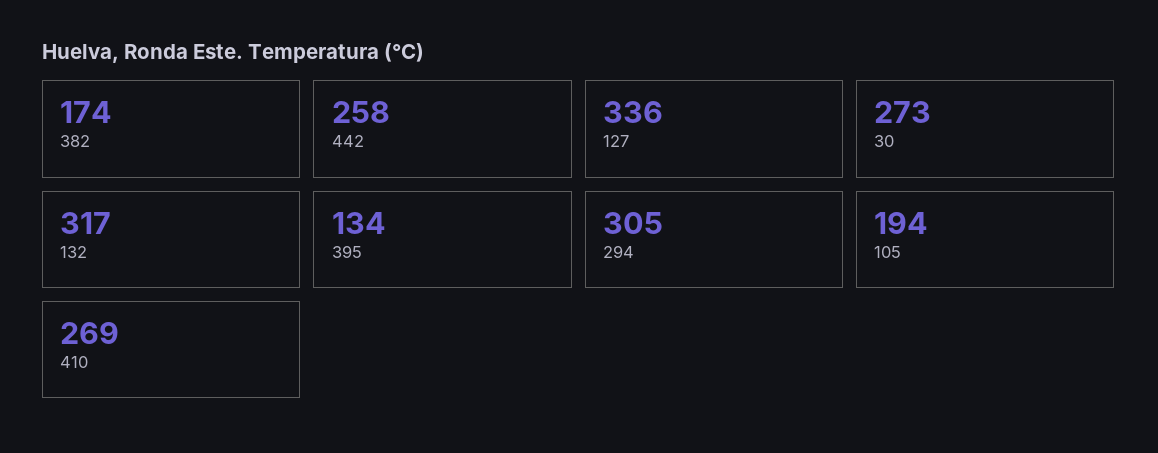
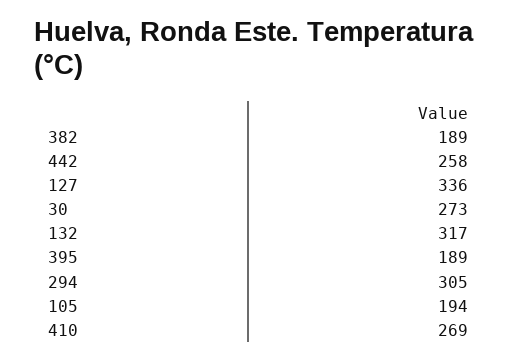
382: 174 -> 189
395: 134 -> 189

